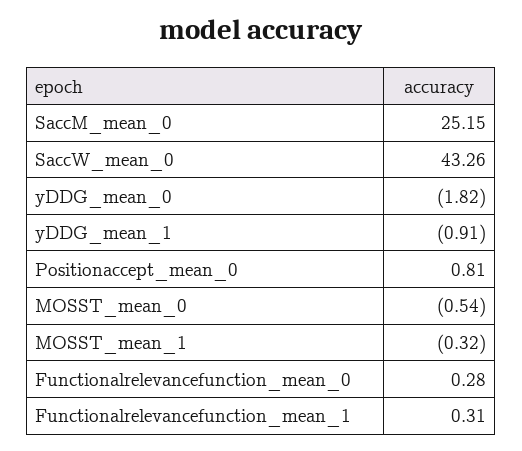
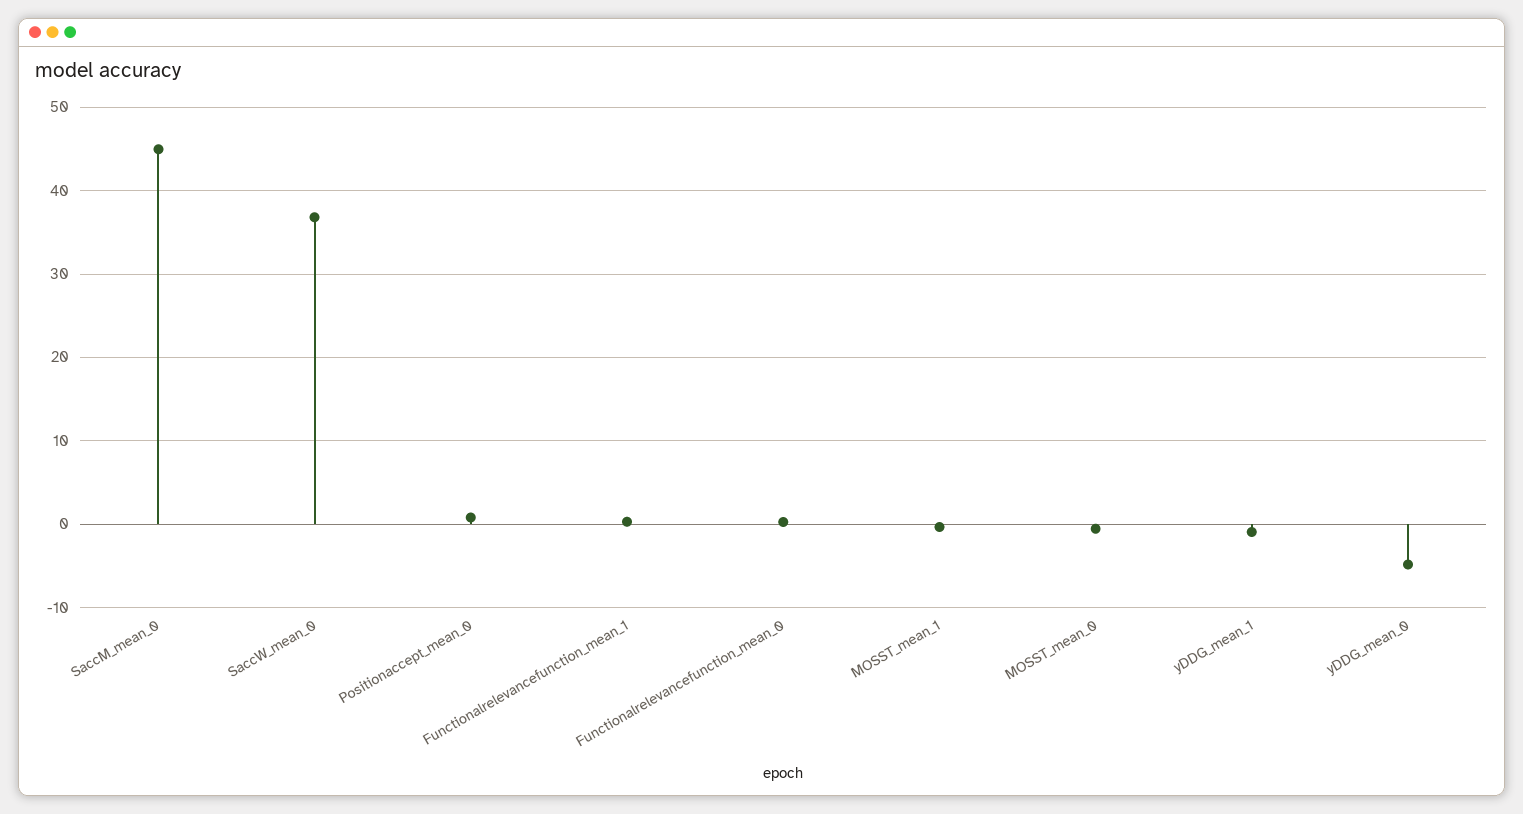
SaccM_mean_0: 25.15 -> 45
SaccW_mean_0: 43.26 -> 37
yDDG_mean_0: -1.82 -> -5

